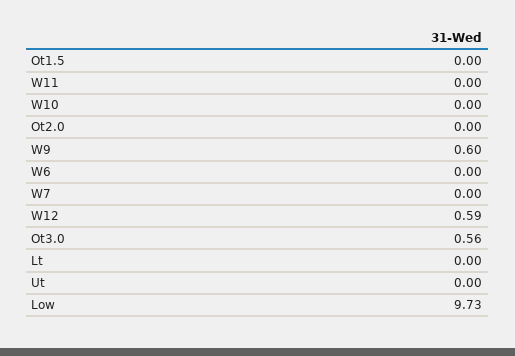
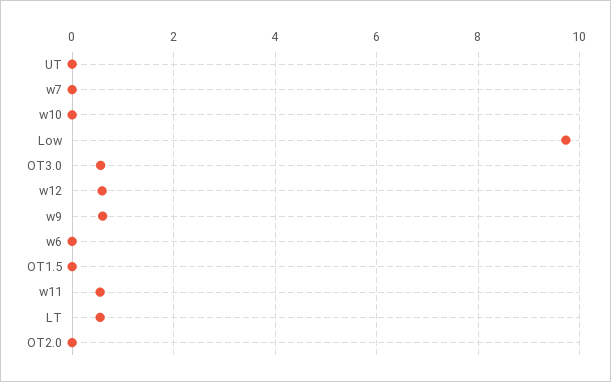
W11: 0 -> 0.6
Lt: 0 -> 0.6

